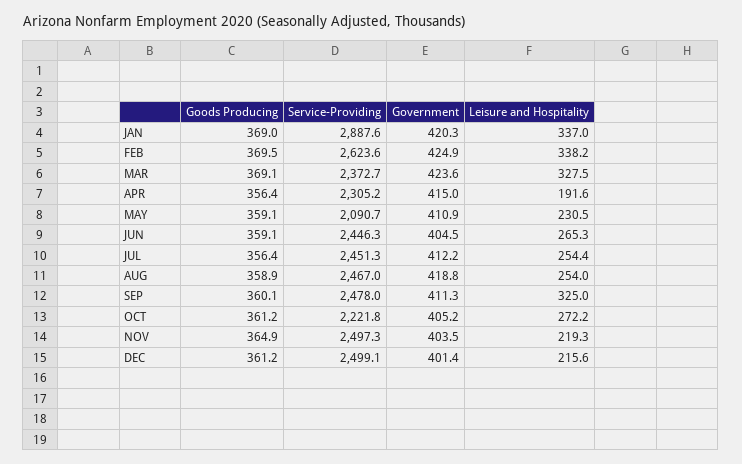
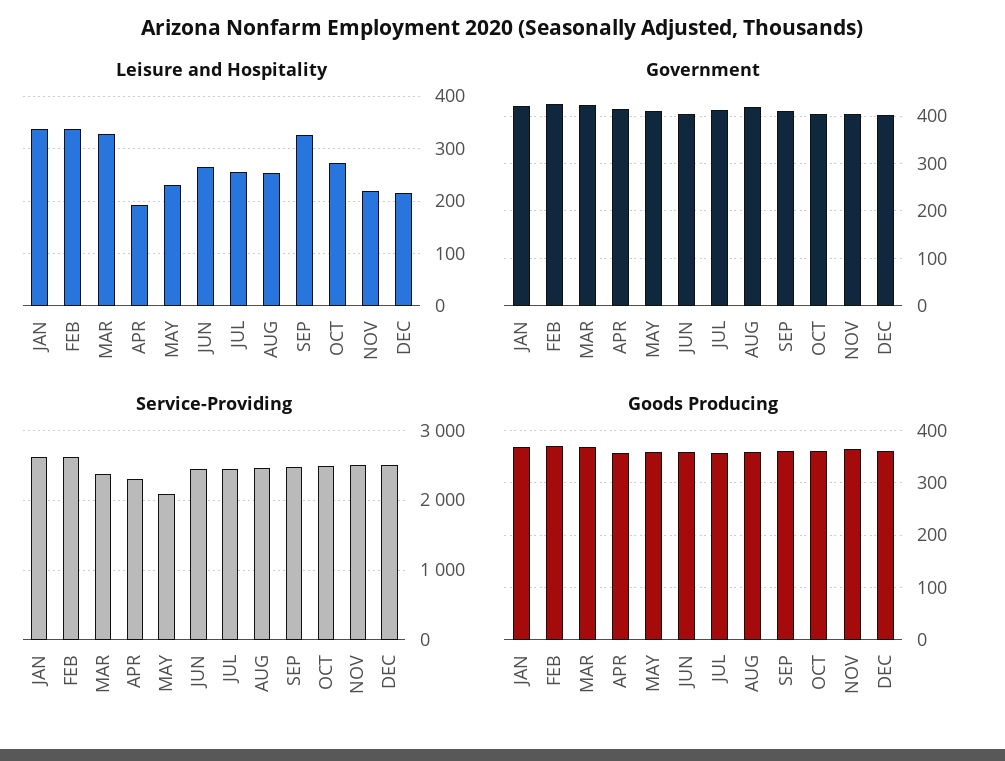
Service-Providing, JAN: 2887.6 -> 2600
Service-Providing, OCT: 2221.8 -> 2500

